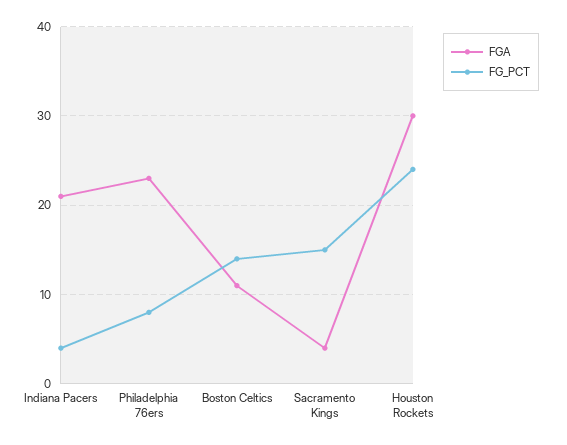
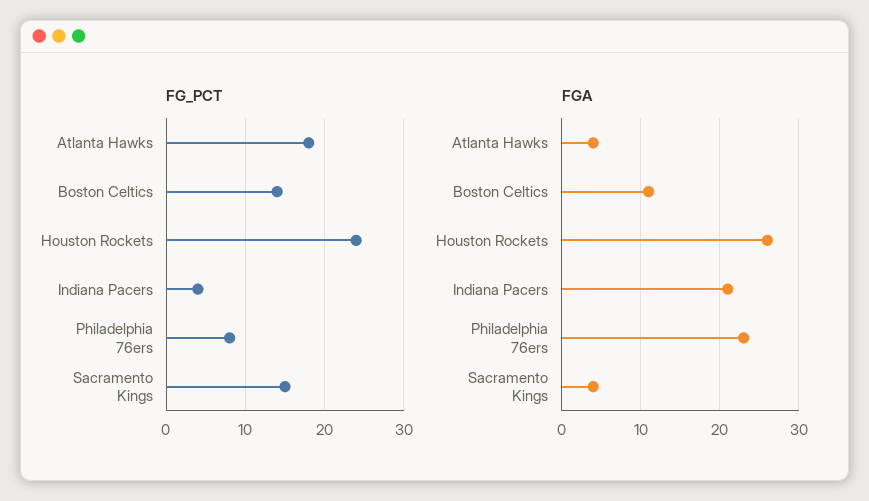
FGA, Houston Rockets: 30 -> 26
FG_PCT, Atlanta Hawks: none -> 18
FGA, Atlanta Hawks: none -> 4

